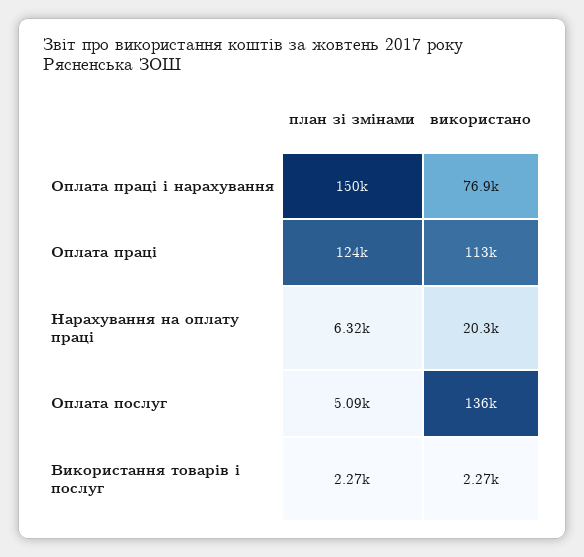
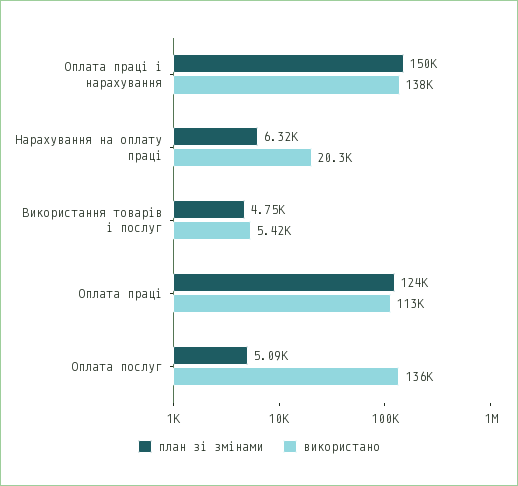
використано, Оплата праці і нарахування: 76900 -> 138000
план зі змінами, Використання товарів і послуг: 2270 -> 4750
використано, Використання товарів і послуг: 2270 -> 5420

